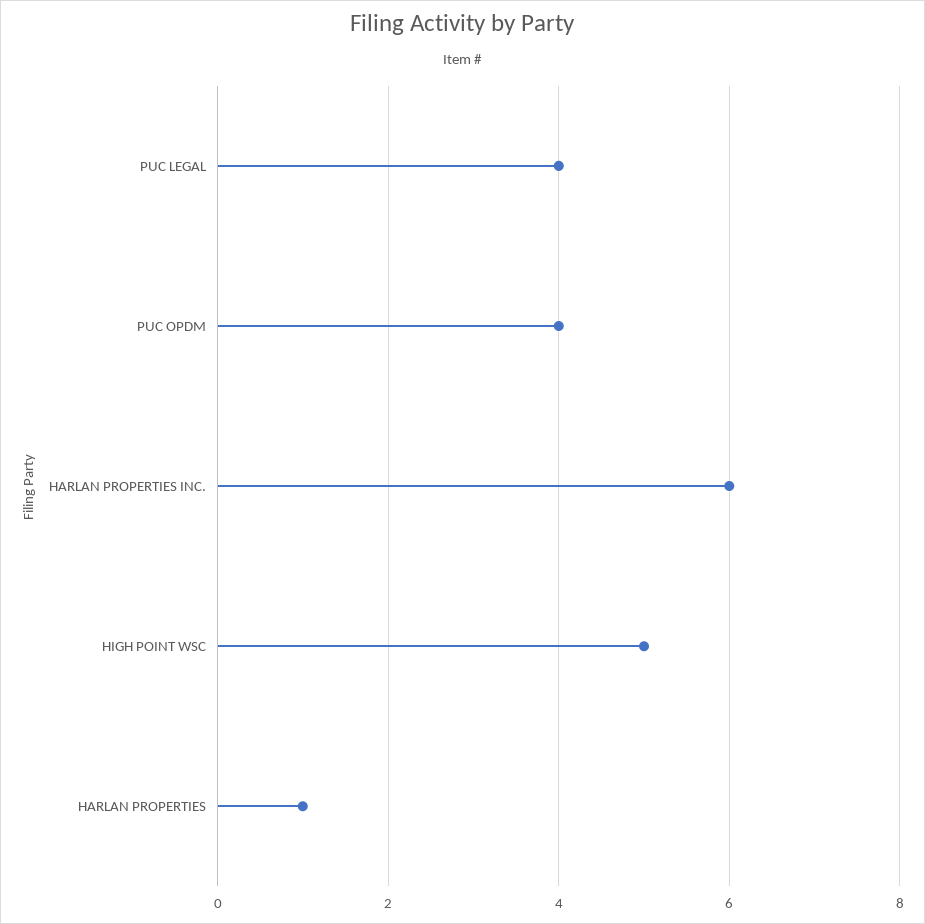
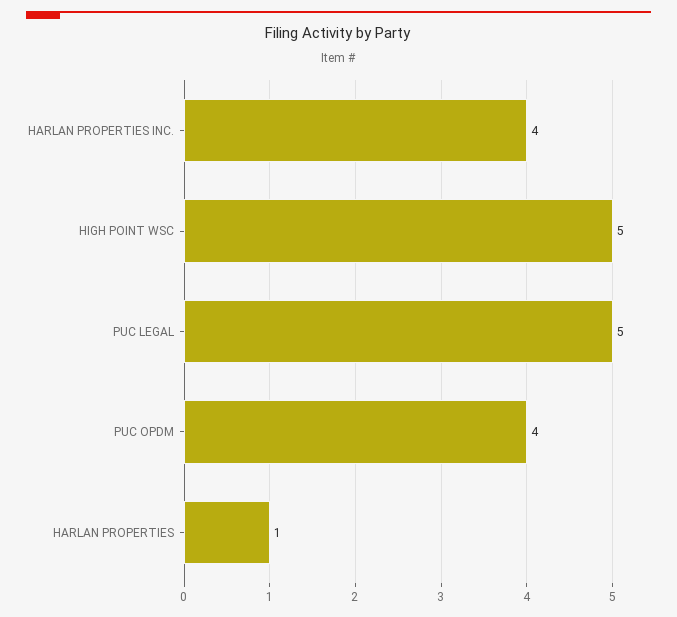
PUC LEGAL: 4 -> 5
HARLAN PROPERTIES INC.: 6 -> 4

